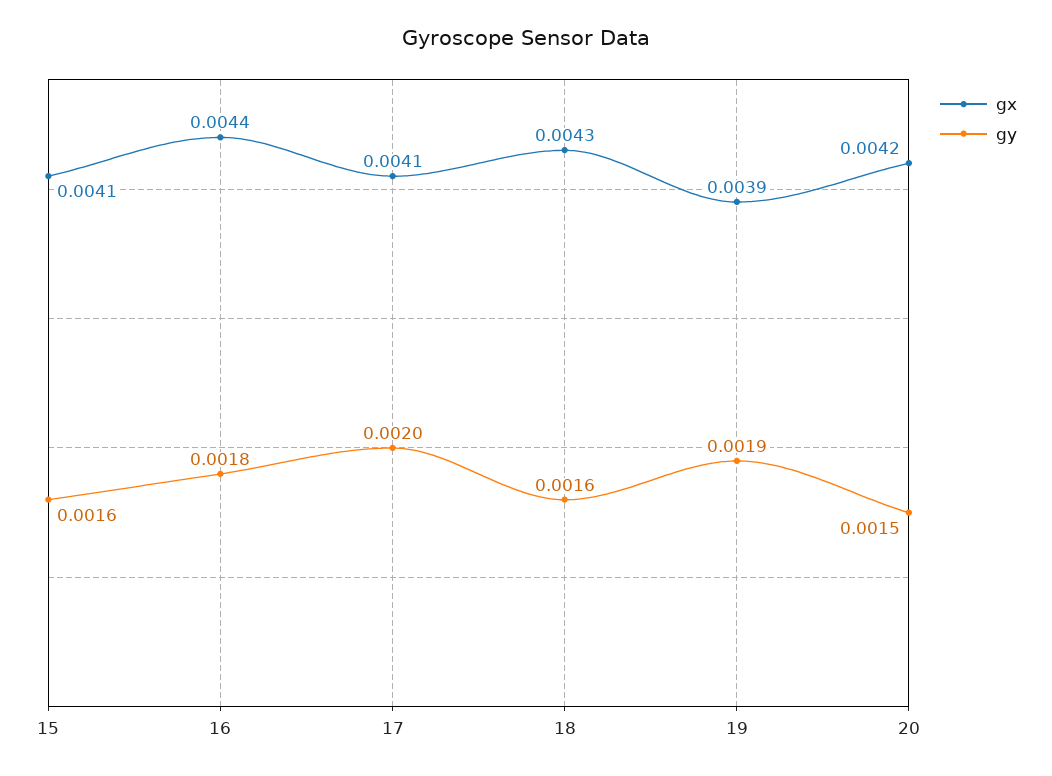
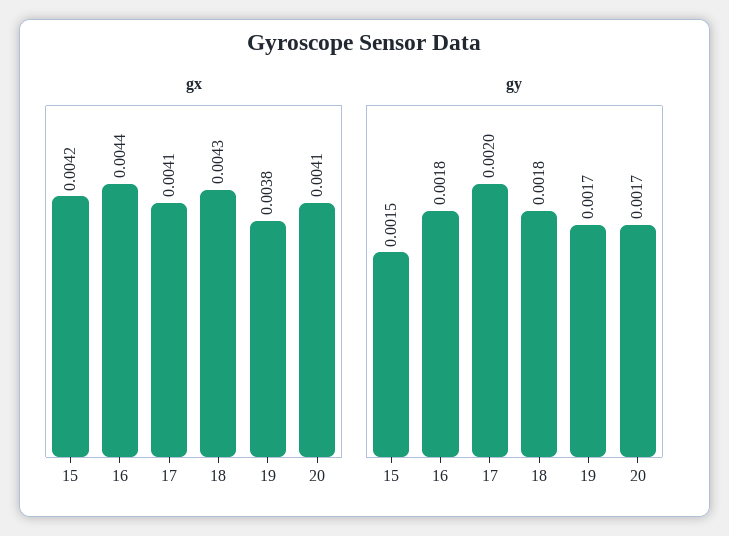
gx, 15: 0.0041 -> 0.0042
gy, 15: 0.0016 -> 0.0015
gy, 18: 0.0016 -> 0.0018
gx, 19: 0.0039 -> 0.0038
gy, 19: 0.0019 -> 0.0017
gx, 20: 0.0042 -> 0.0041
gy, 20: 0.0015 -> 0.0017

